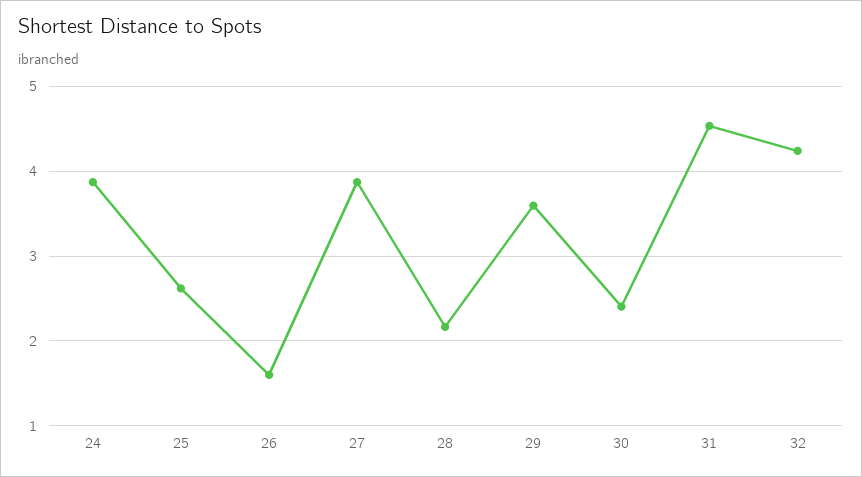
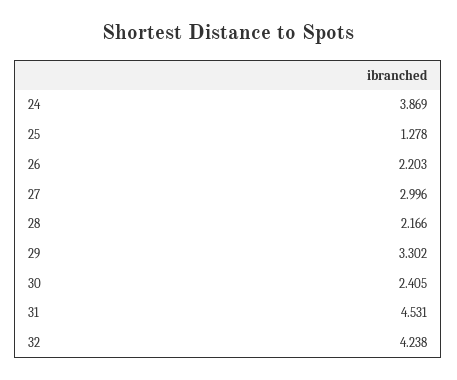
25: 2.6 -> 1.278
26: 1.6 -> 2.203
27: 3.9 -> 2.996
29: 3.6 -> 3.302

